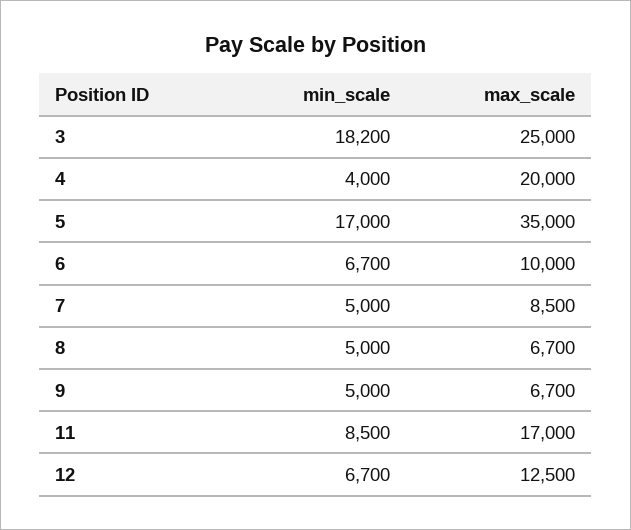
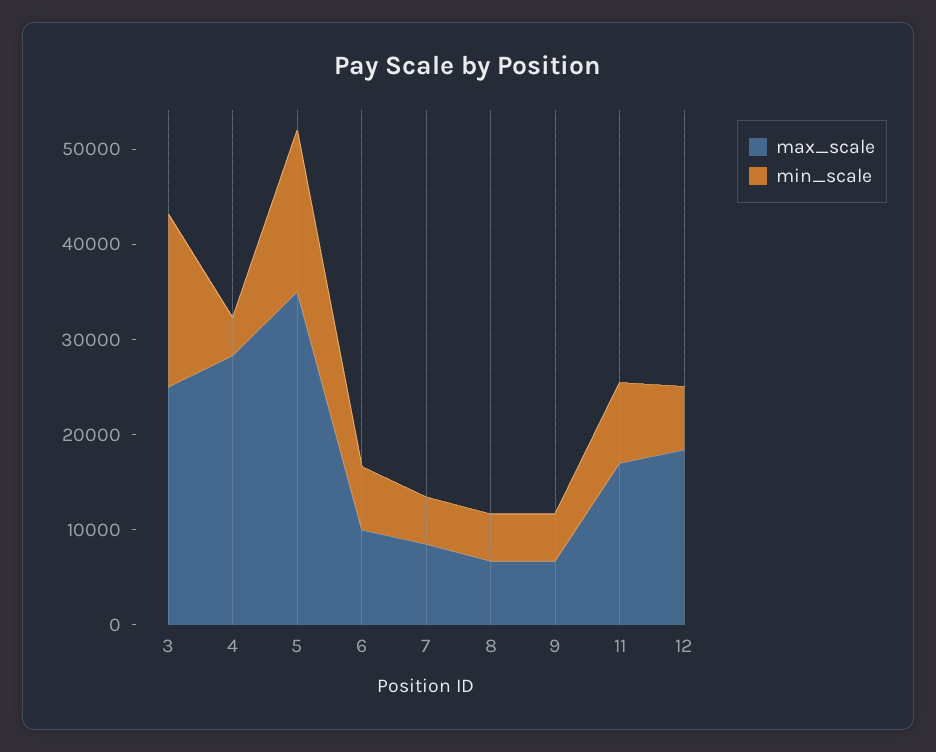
max_scale, 4: 20000 -> 28000
max_scale, 12: 12500 -> 18000

